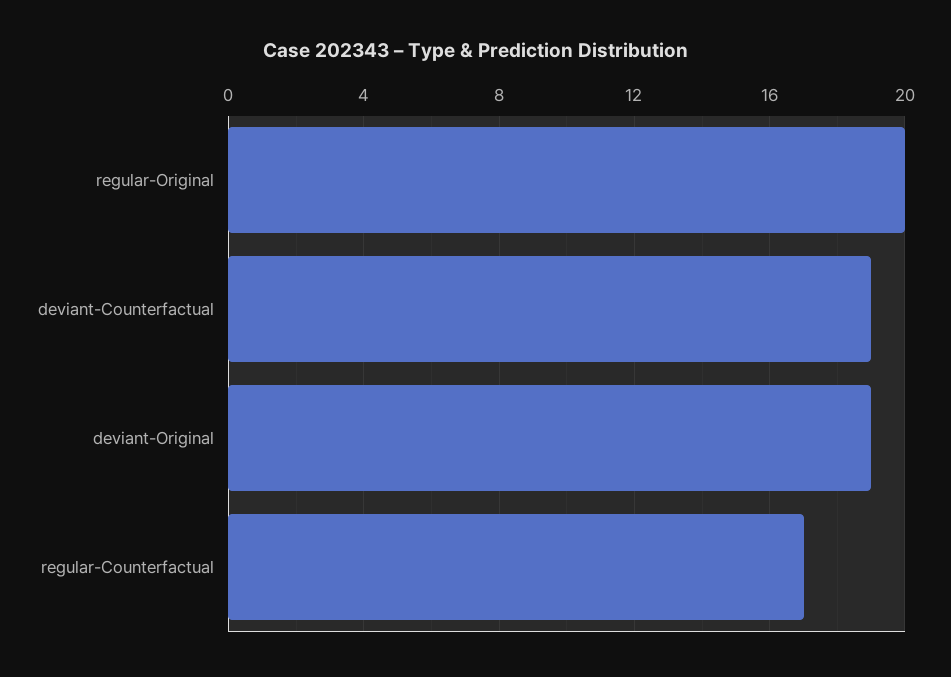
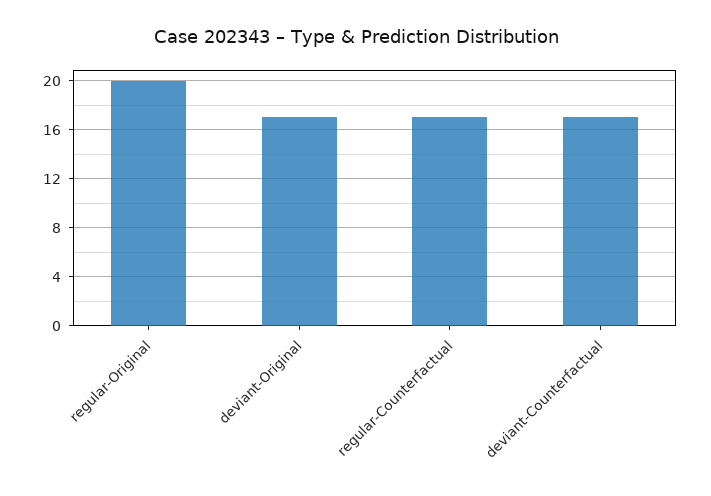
deviant-Counterfactual: 19 -> 17
deviant-Original: 19 -> 17

